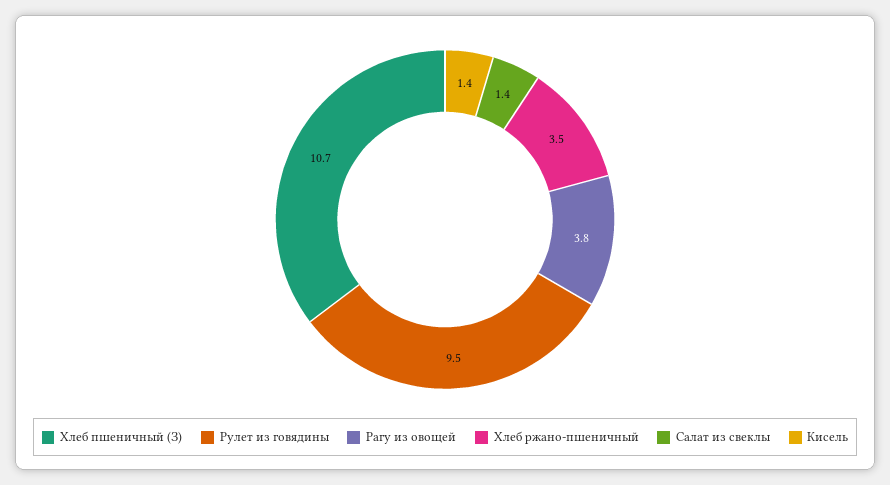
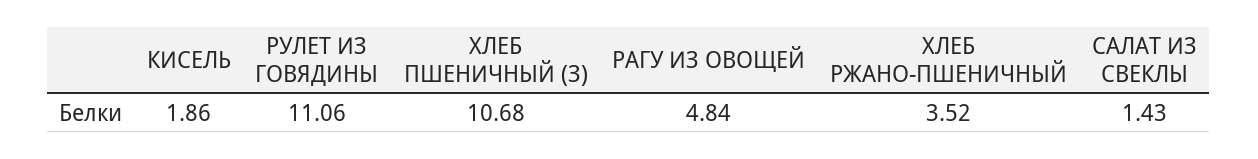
Рулет из говядины: 9.5 -> 11.06
Рагу из овощей: 3.8 -> 4.84
Кисель: 1.4 -> 1.86

